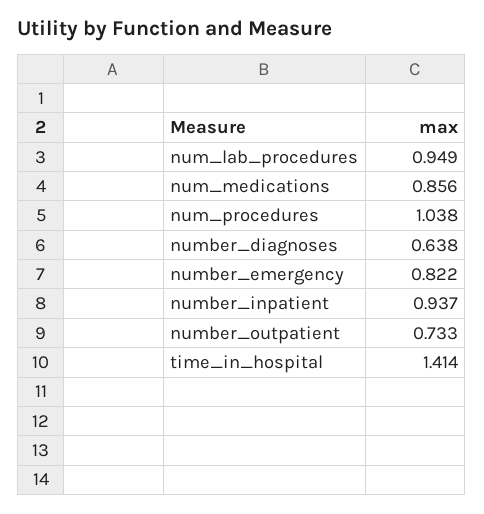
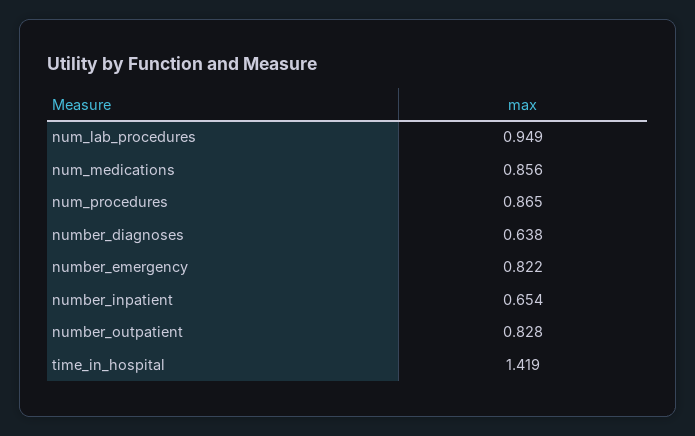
num_procedures: 1.038 -> 0.865
number_inpatient: 0.937 -> 0.654
number_outpatient: 0.733 -> 0.828
time_in_hospital: 1.414 -> 1.419

